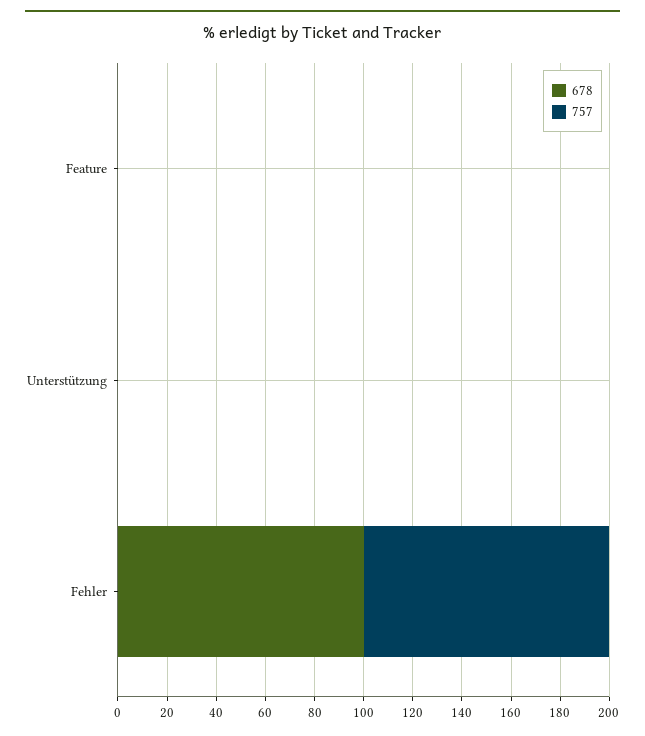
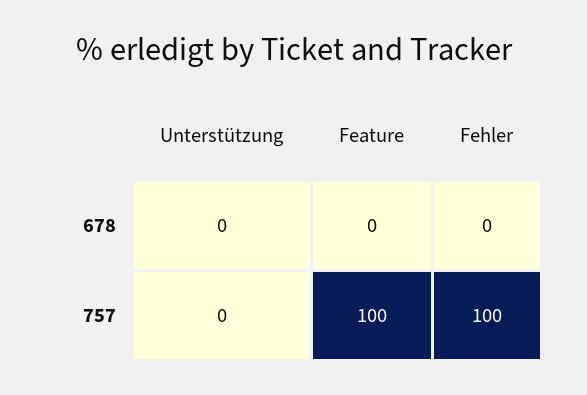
757, Feature: 0 -> 100
678, Fehler: 100 -> 0

